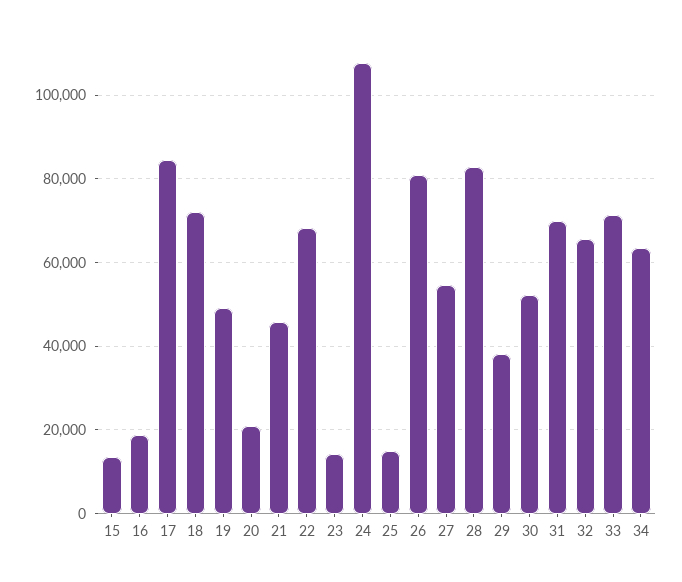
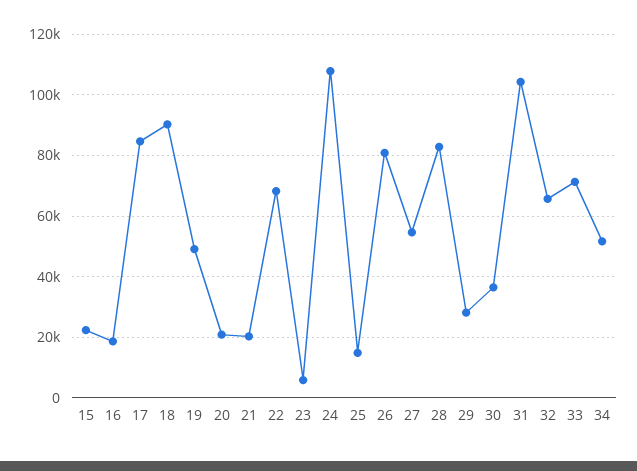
15: 14000 -> 22000
18: 72000 -> 90000
21: 46000 -> 20000
23: 14000 -> 6000
29: 38000 -> 28000
30: 52000 -> 36000
31: 70000 -> 104000
34: 64000 -> 52000

